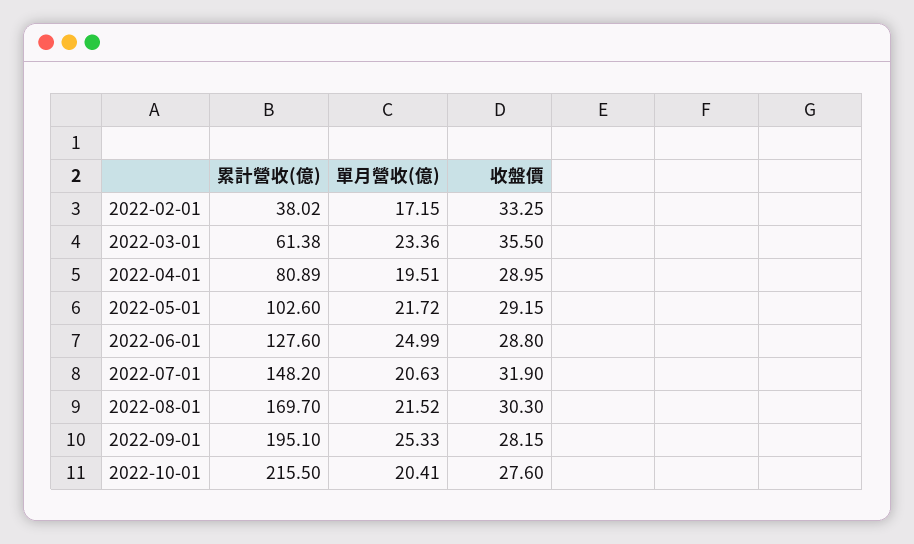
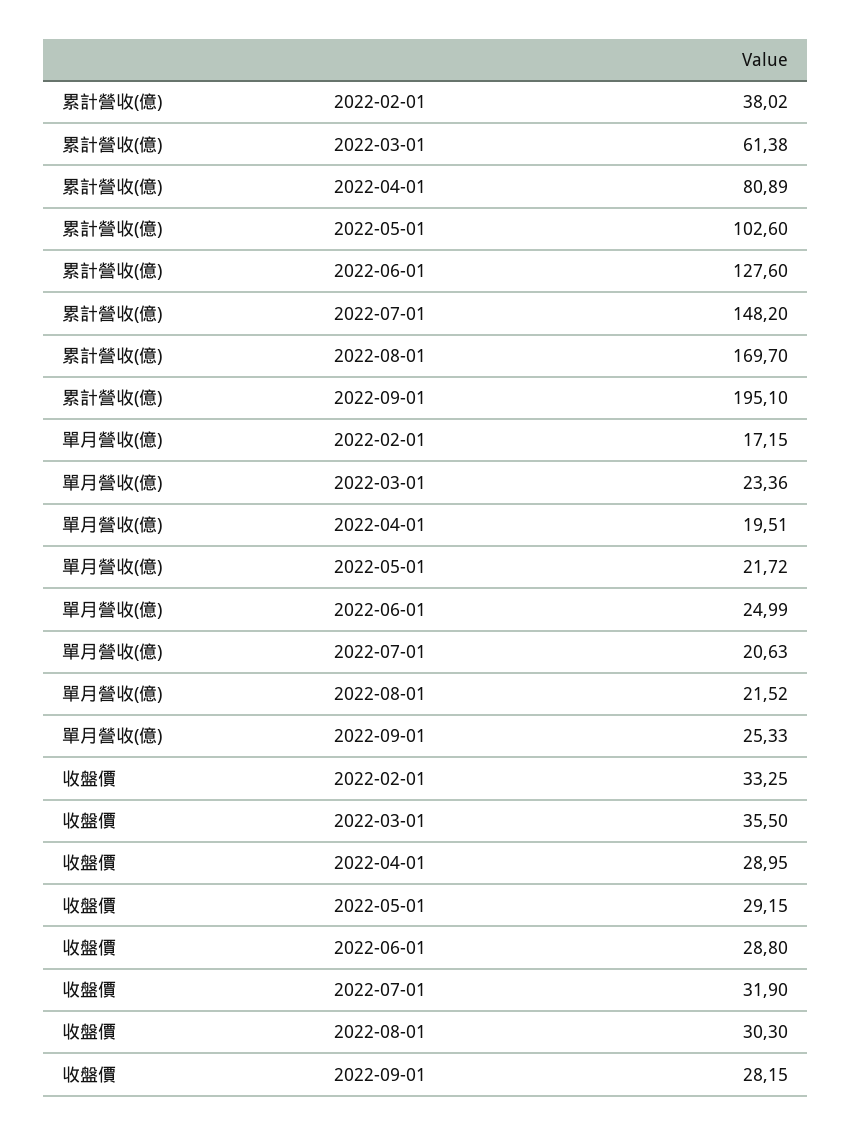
累計營收(億), 2022-10-01: 215.5 -> none
單月營收(億), 2022-10-01: 20.41 -> none
收盤價, 2022-10-01: 27.6 -> none

